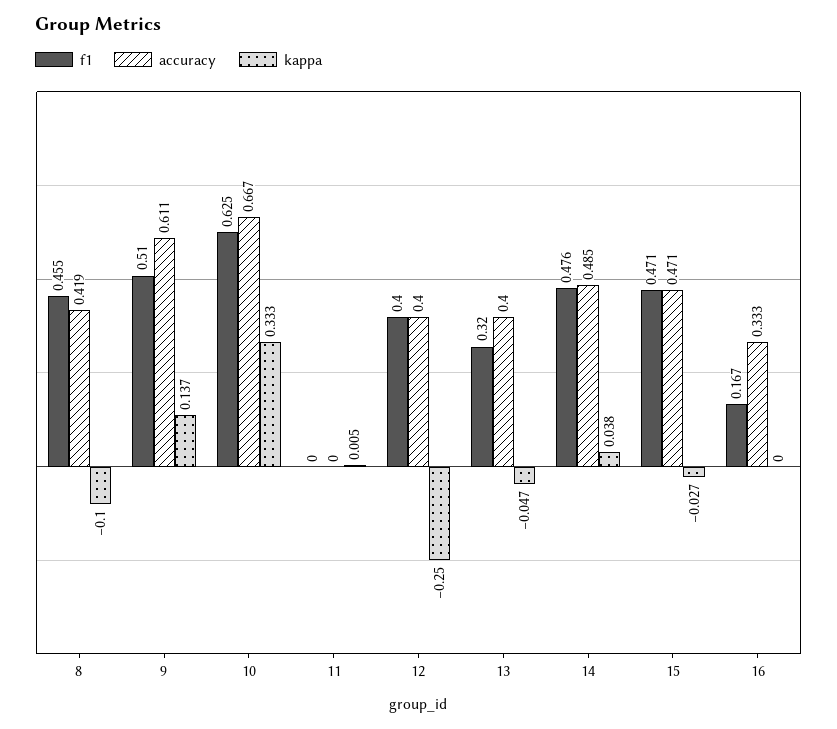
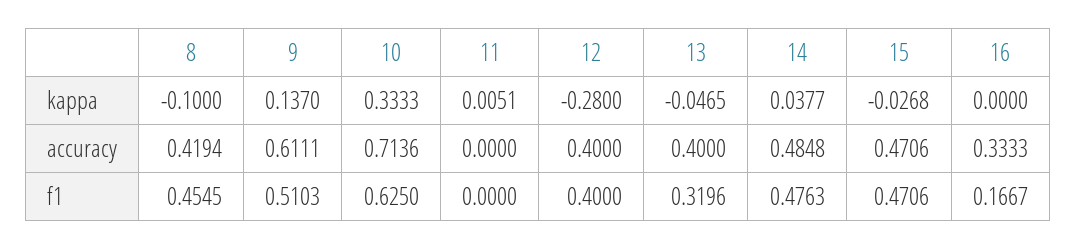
accuracy, 10: 0.667 -> 0.7136
kappa, 12: -0.25 -> -0.28

